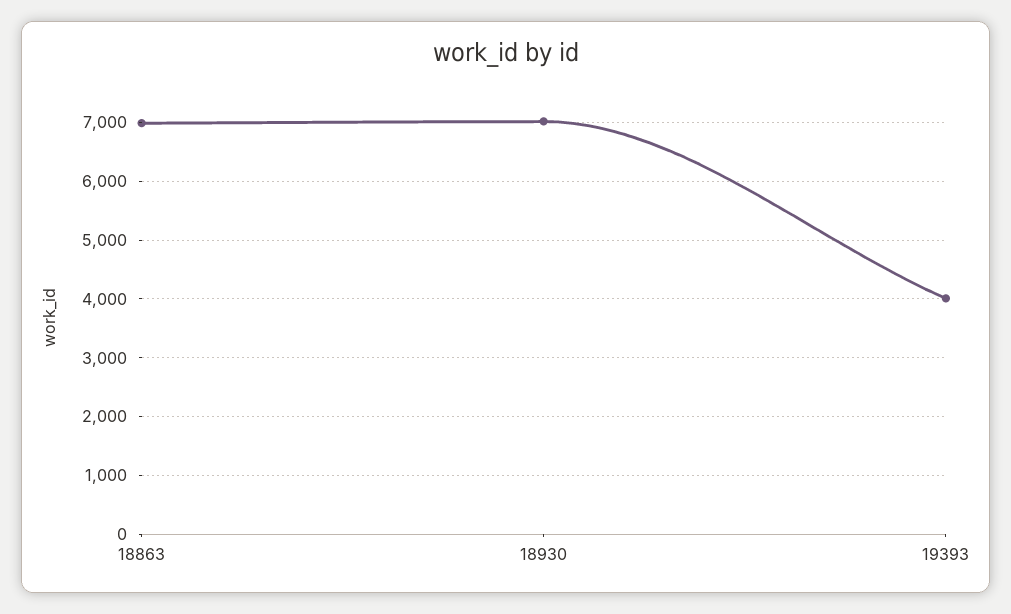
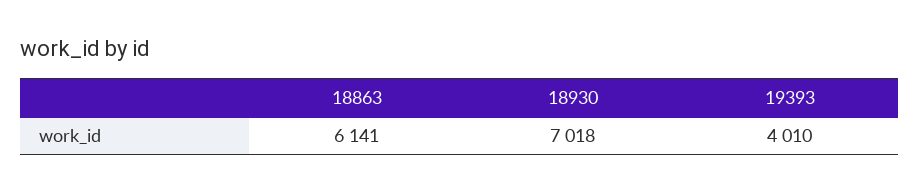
18863: 7000 -> 6141

